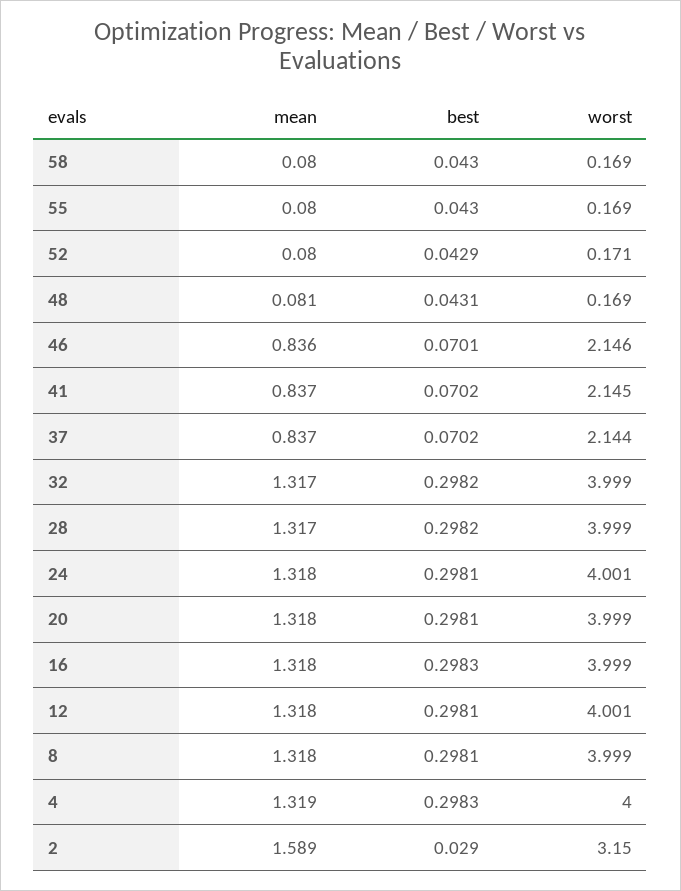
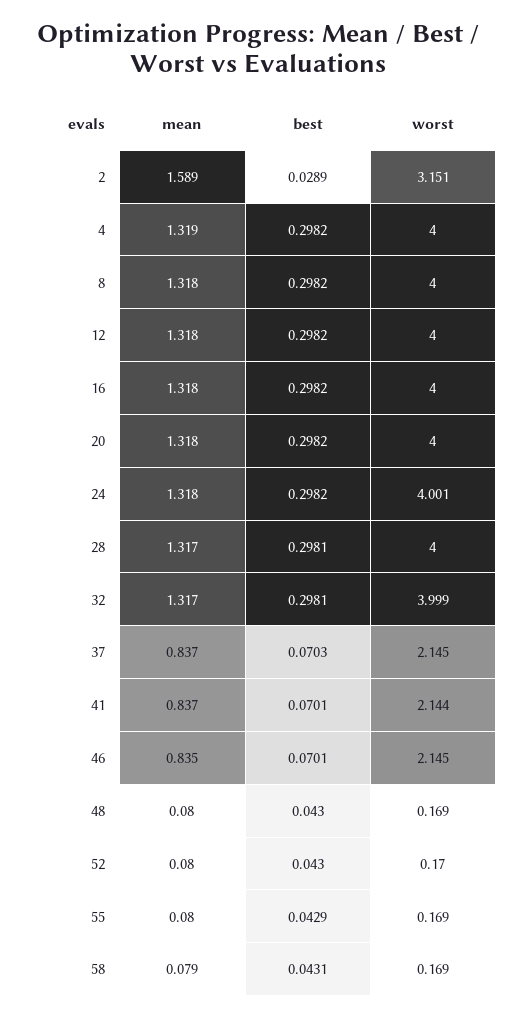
mean, 58: 0.08 -> 0.079
best, 58: 0.043 -> 0.0431
best, 55: 0.043 -> 0.0429
best, 52: 0.0429 -> 0.043
worst, 52: 0.171 -> 0.17
mean, 48: 0.081 -> 0.08
best, 48: 0.0431 -> 0.043
mean, 46: 0.836 -> 0.835
worst, 46: 2.146 -> 2.145
best, 41: 0.0702 -> 0.0701
worst, 41: 2.145 -> 2.144
best, 37: 0.0702 -> 0.0703
worst, 37: 2.144 -> 2.145
best, 32: 0.2982 -> 0.2981
best, 28: 0.2982 -> 0.2981
worst, 28: 3.999 -> 4
best, 24: 0.2981 -> 0.2982
best, 20: 0.2981 -> 0.2982
worst, 20: 3.999 -> 4
best, 16: 0.2983 -> 0.2982
worst, 16: 3.999 -> 4
best, 12: 0.2981 -> 0.2982
worst, 12: 4.001 -> 4
best, 8: 0.2981 -> 0.2982
worst, 8: 3.999 -> 4
best, 4: 0.2983 -> 0.2982
best, 2: 0.029 -> 0.0289
worst, 2: 3.15 -> 3.151

